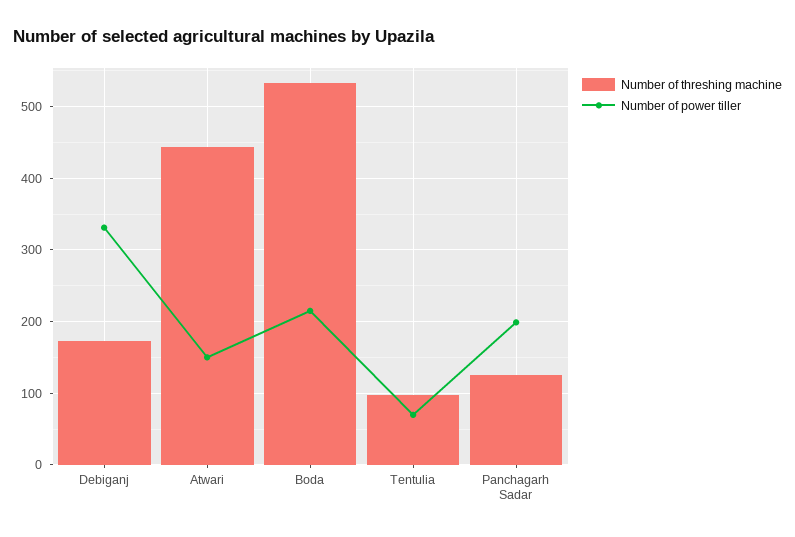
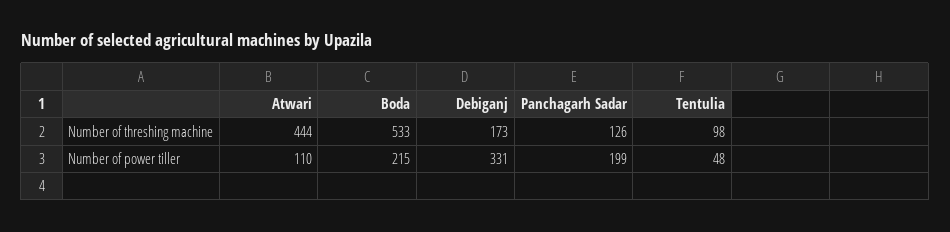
Number of power tiller, Atwari: 150 -> 110
Number of power tiller, Tentulia: 70 -> 48

